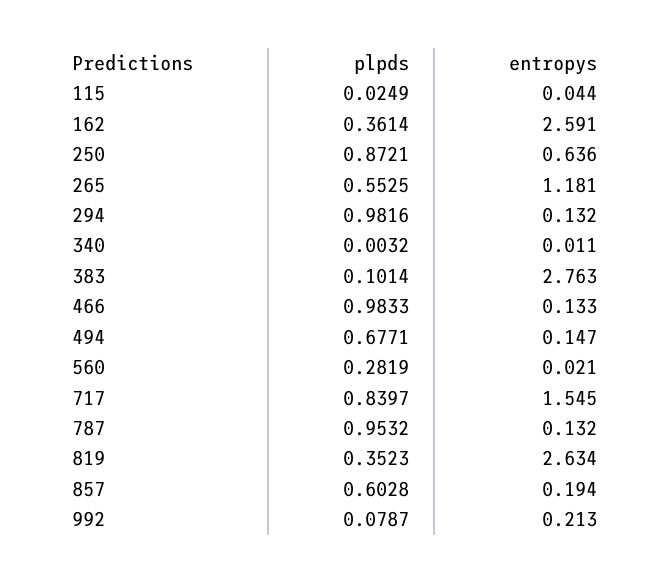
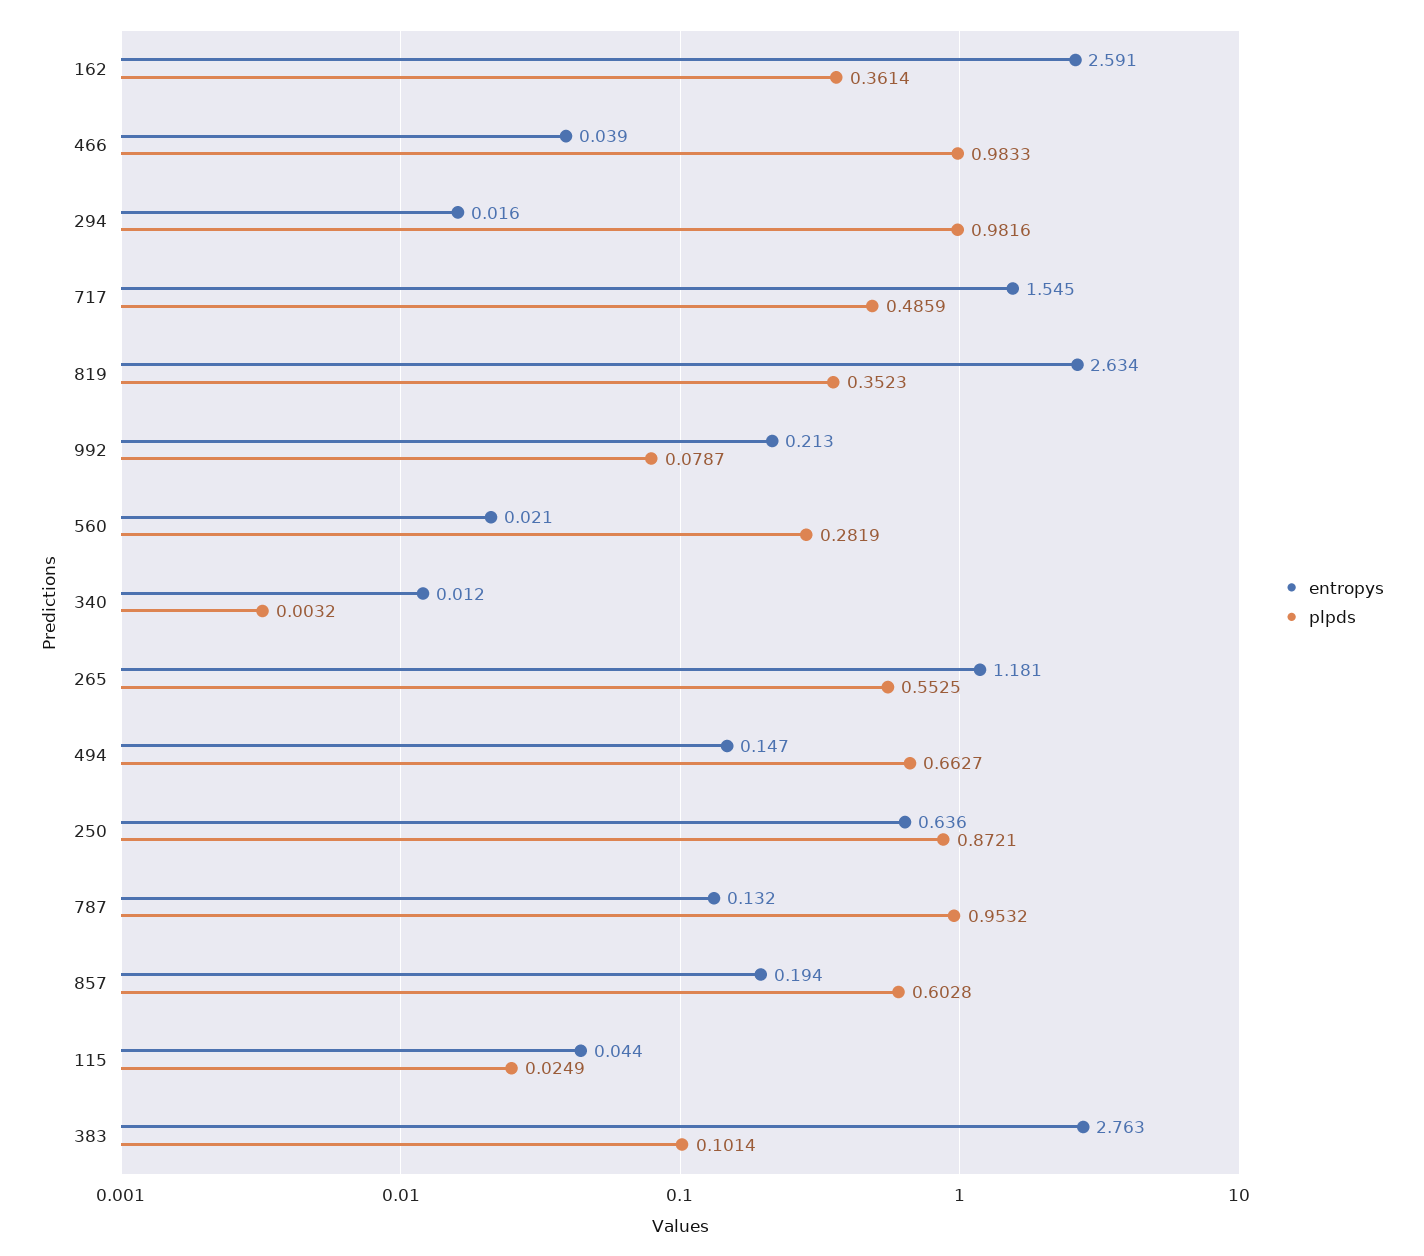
entropys, 294: 0.132 -> 0.016
entropys, 340: 0.011 -> 0.012
entropys, 466: 0.133 -> 0.039
plpds, 494: 0.6771 -> 0.6627
plpds, 717: 0.8397 -> 0.4859

